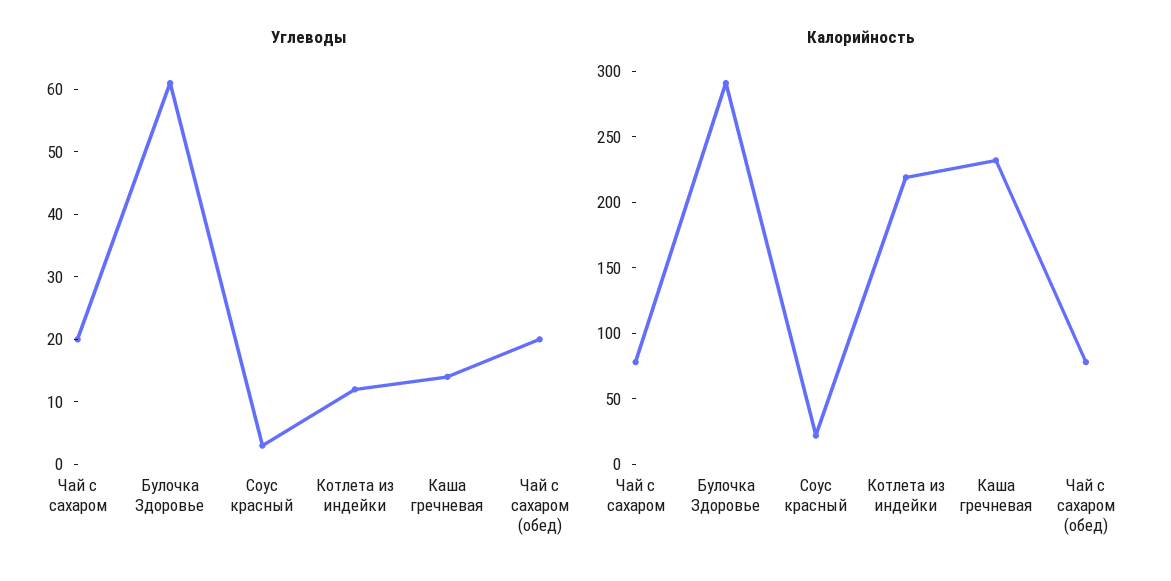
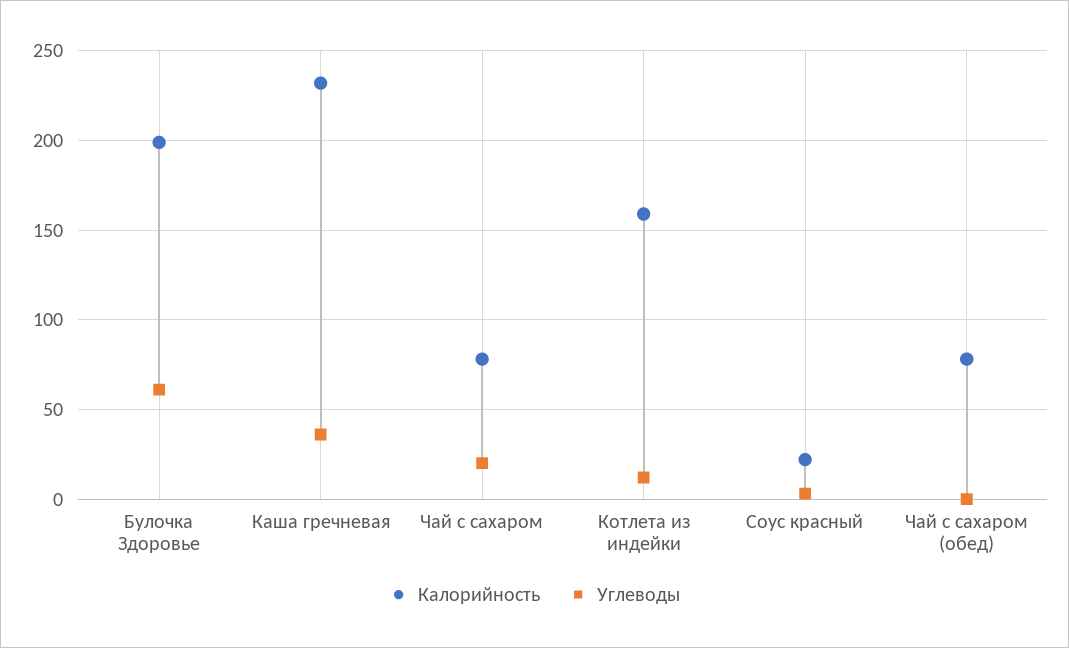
Углеводы, Каша гречневая: 15 -> 35
Углеводы, Чай с сахаром (обед): 20 -> 0
Калорийность, Булочка Здоровье: 290 -> 200
Калорийность, Котлета из индейки: 220 -> 160

